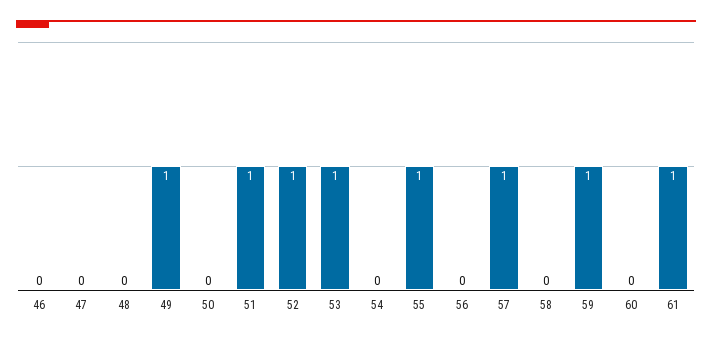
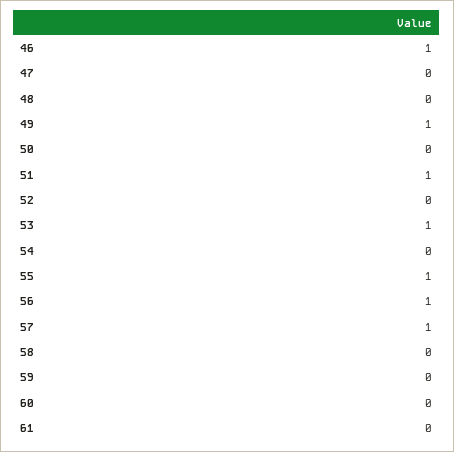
46: 0 -> 1
52: 1 -> 0
56: 0 -> 1
59: 1 -> 0
61: 1 -> 0

